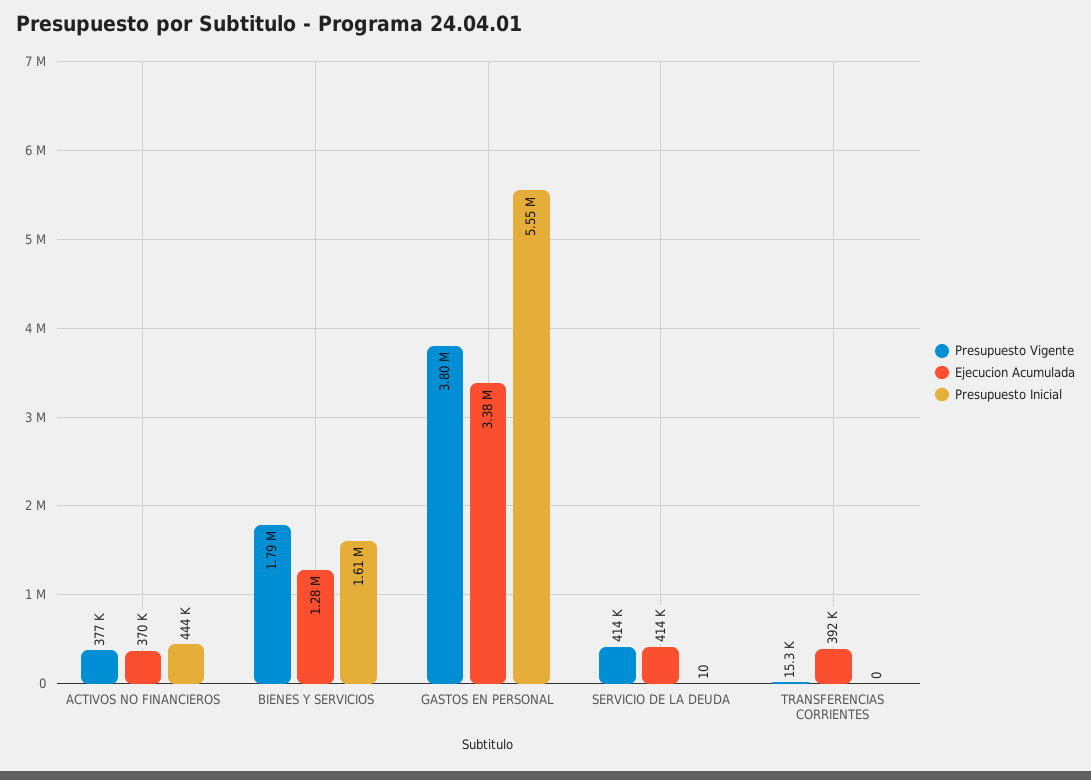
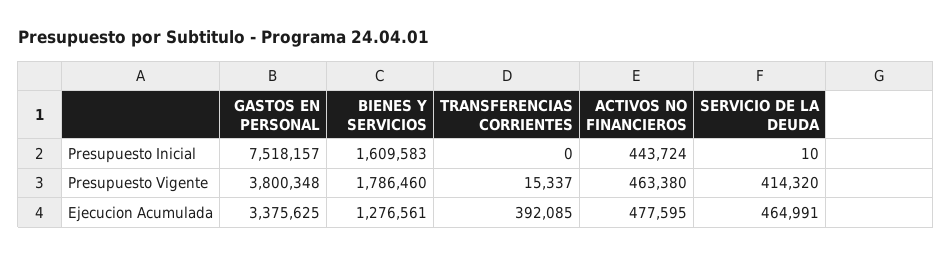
Presupuesto Vigente, ACTIVOS NO FINANCIEROS: 377000 -> 463380
Ejecucion Acumulada, ACTIVOS NO FINANCIEROS: 370000 -> 477595
Presupuesto Inicial, GASTOS EN PERSONAL: 5550000 -> 7518157
Ejecucion Acumulada, SERVICIO DE LA DEUDA: 414000 -> 464991

